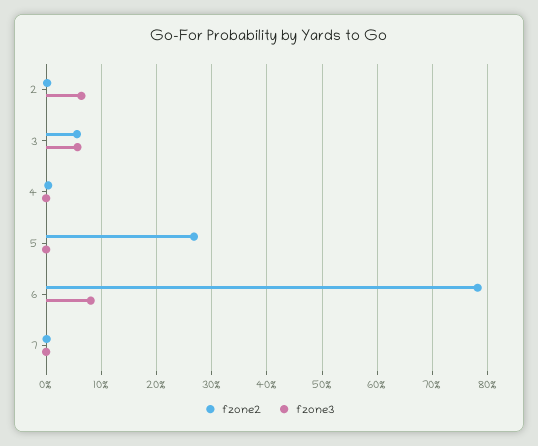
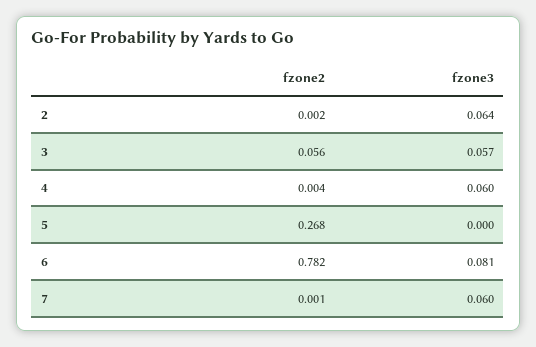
fzone3, 4: 0 -> 0.06
fzone3, 7: 0 -> 0.06

